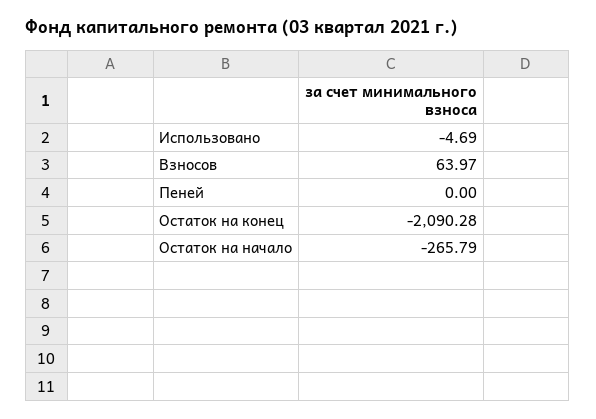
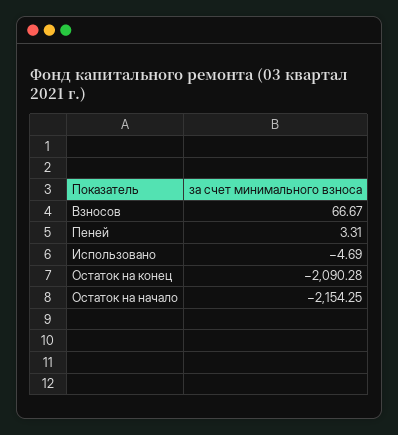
Взносов: 63.97 -> 66.67
Пеней: 0 -> 3.31
Остаток на начало: -265.79 -> -2154.25

